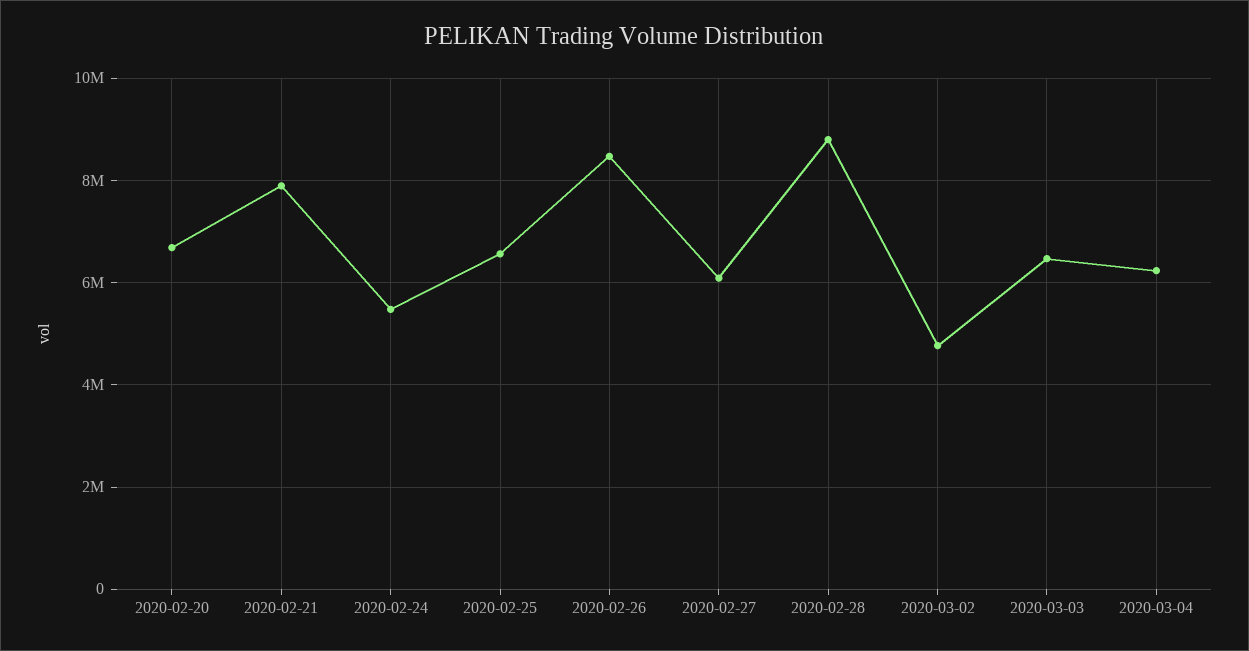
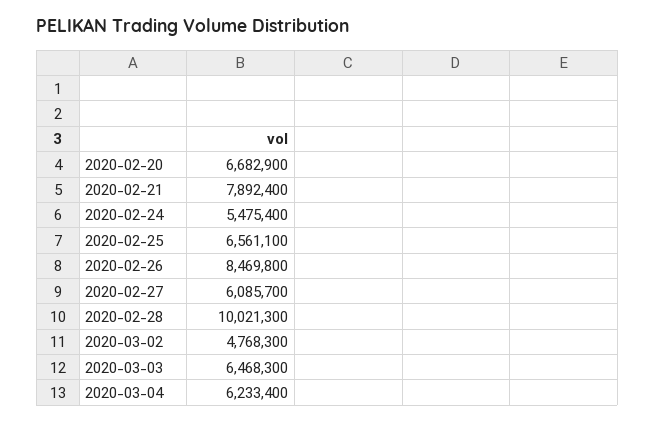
2020-02-28: 8800000 -> 10021300

